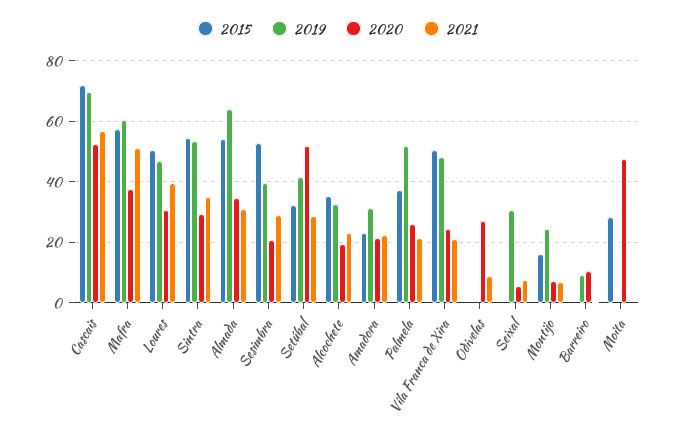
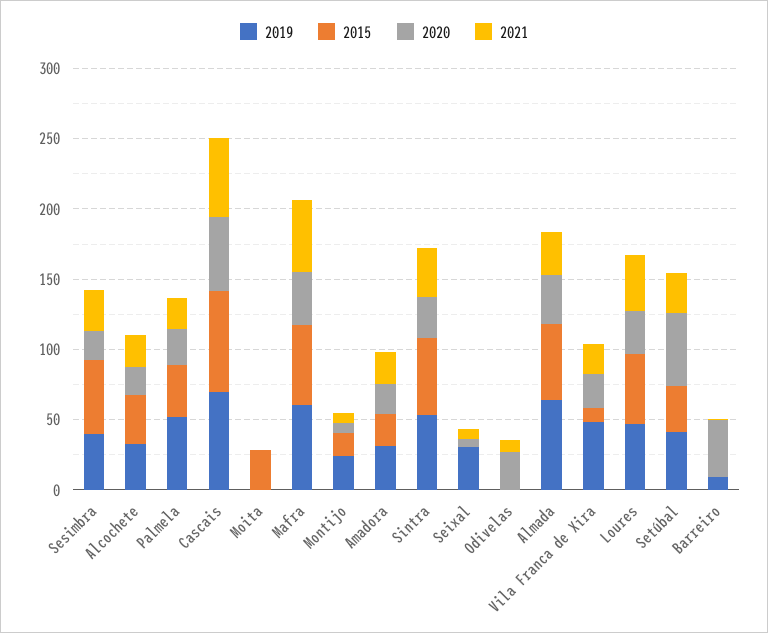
2015, Vila Franca de Xira: 50 -> 10
2020, Barreiro: 10 -> 40
2020, Moita: 48 -> 0

